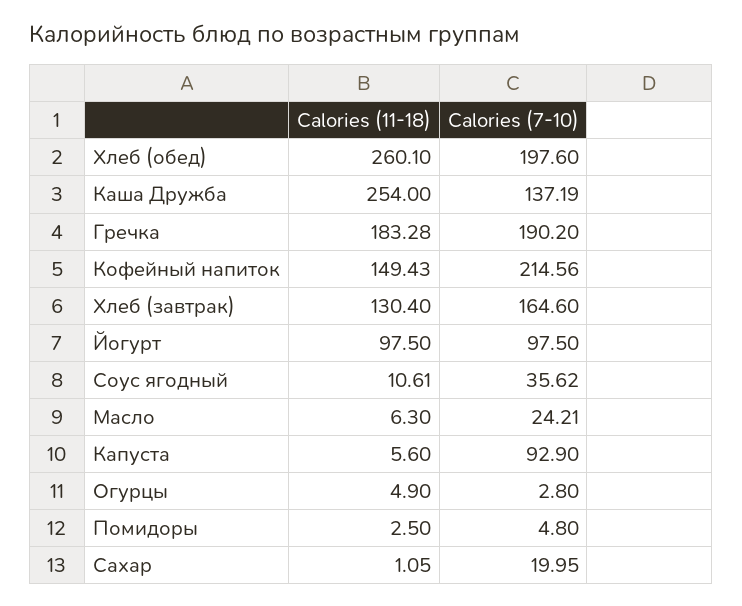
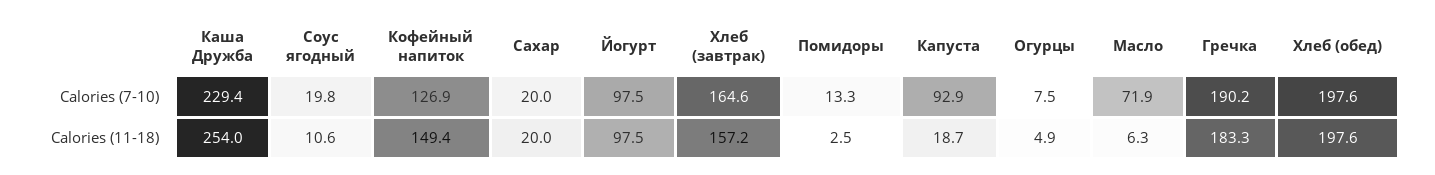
Calories (11-18), Хлеб (обед): 260.1 -> 197.6
Calories (7-10), Каша Дружба: 137.19 -> 229.4
Calories (7-10), Кофейный напиток: 214.56 -> 126.9
Calories (11-18), Хлеб (завтрак): 130.4 -> 157.2
Calories (7-10), Соус ягодный: 35.62 -> 19.8
Calories (7-10), Масло: 24.21 -> 71.9
Calories (11-18), Капуста: 5.6 -> 18.7
Calories (7-10), Огурцы: 2.8 -> 7.5
Calories (7-10), Помидоры: 4.8 -> 13.3
Calories (11-18), Сахар: 1.05 -> 20

